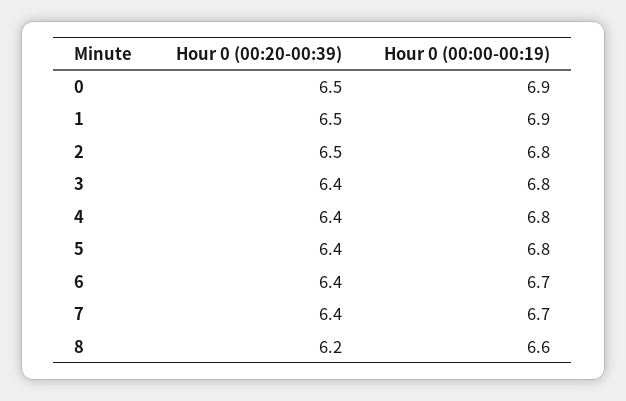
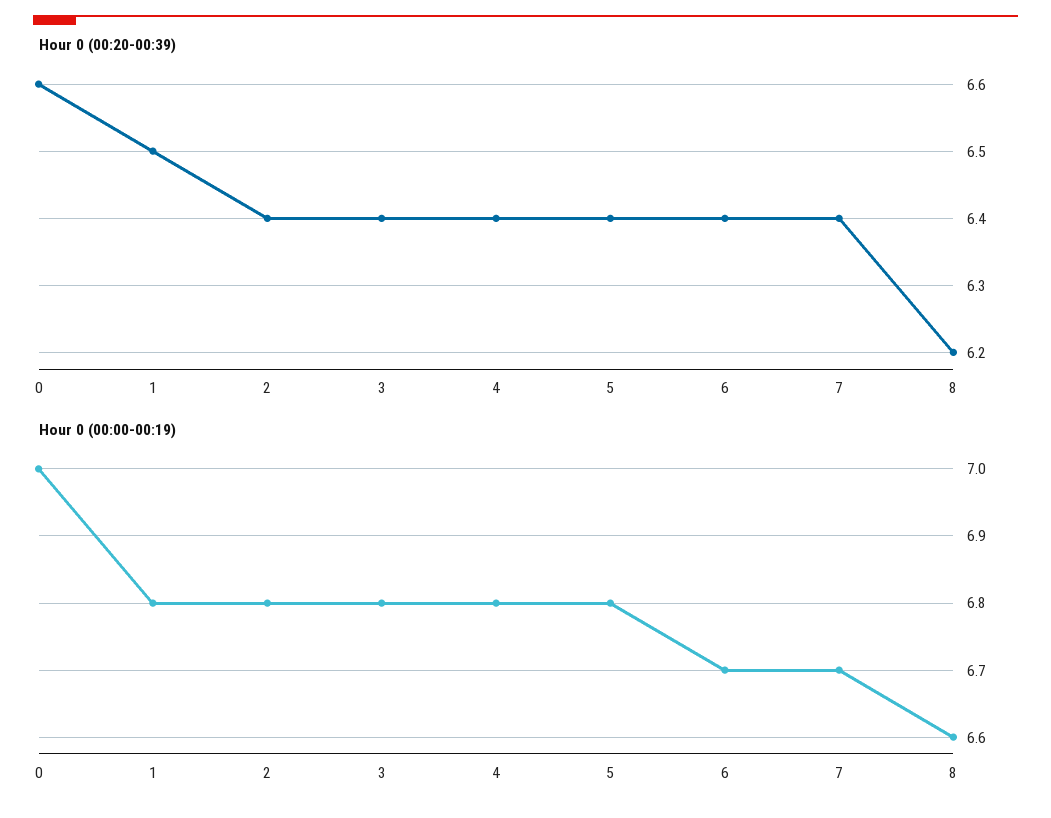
Hour 0 (00:20-00:39), 0: 6.5 -> 6.6
Hour 0 (00:00-00:19), 0: 6.9 -> 7
Hour 0 (00:00-00:19), 1: 6.9 -> 6.8
Hour 0 (00:20-00:39), 2: 6.5 -> 6.4

